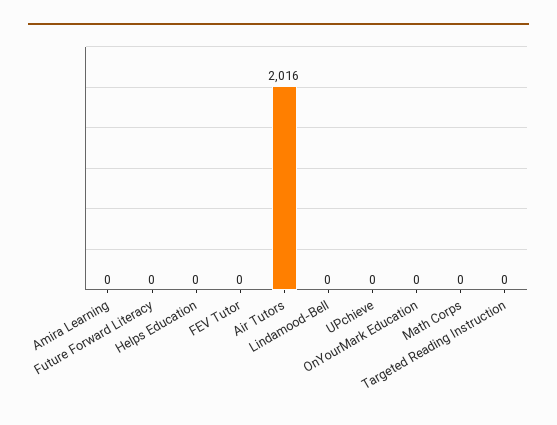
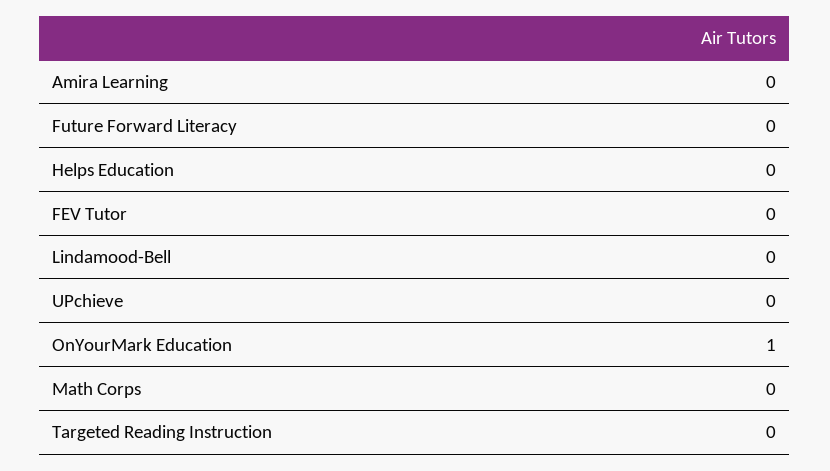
Air Tutors: 2016 -> none
OnYourMark Education: 0 -> 1

